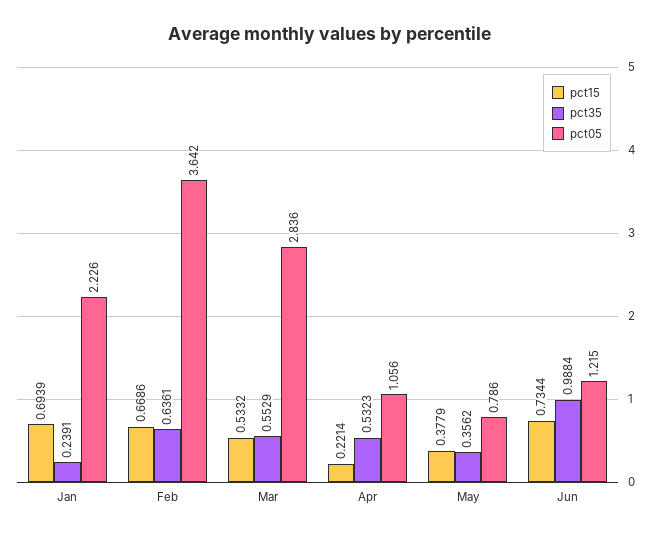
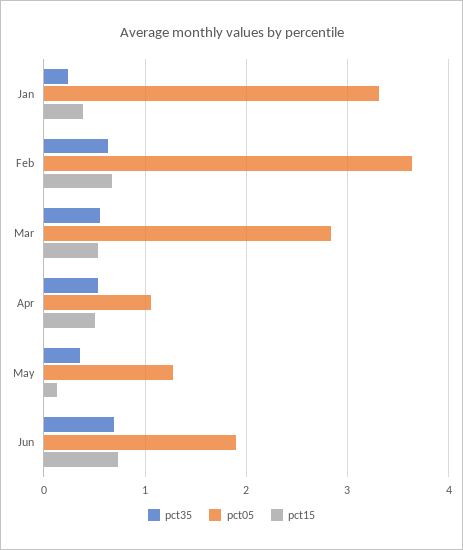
pct15, Jan: 0.6939 -> 0.4
pct05, Jan: 2.226 -> 3.3
pct15, Apr: 0.2214 -> 0.5
pct15, May: 0.3779 -> 0.1
pct05, May: 0.786 -> 1.3
pct35, Jun: 0.9884 -> 0.7
pct05, Jun: 1.215 -> 1.9

